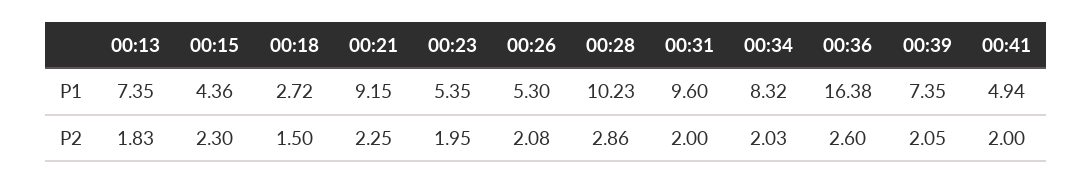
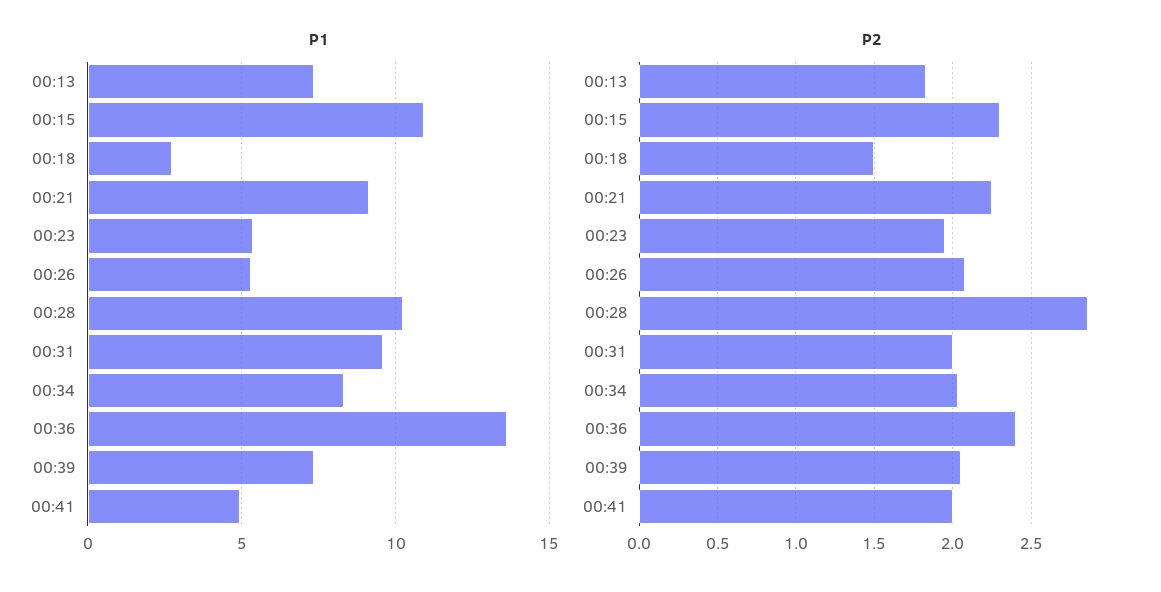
P1, 00:15: 4.36 -> 11
P1, 00:36: 16.38 -> 13.5
P2, 00:36: 2.6 -> 2.4

